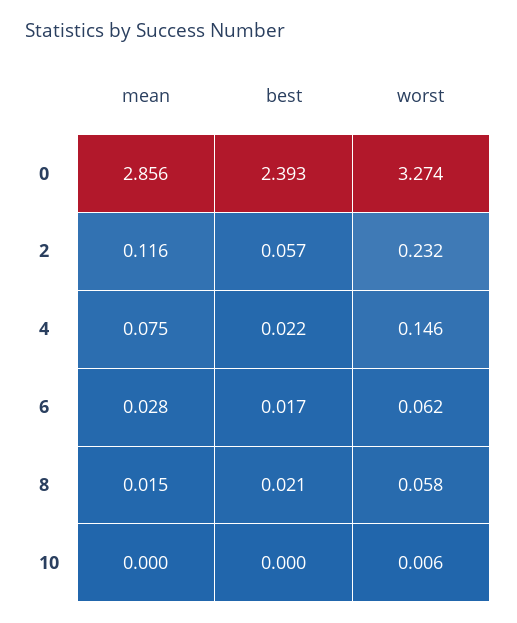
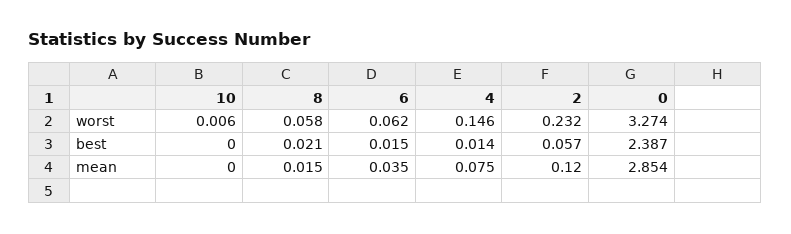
mean, 0: 2.856 -> 2.854
best, 0: 2.393 -> 2.387
mean, 2: 0.116 -> 0.12
best, 4: 0.022 -> 0.014
mean, 6: 0.028 -> 0.035
best, 6: 0.017 -> 0.015

